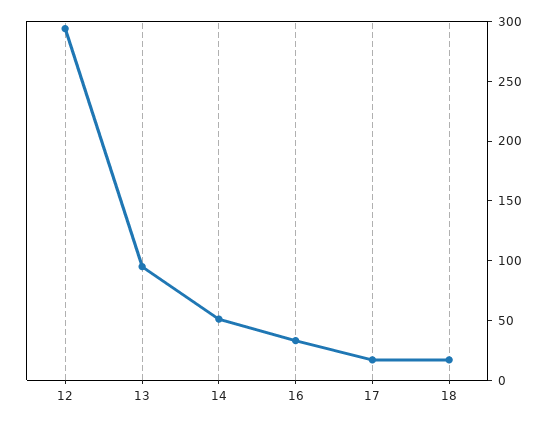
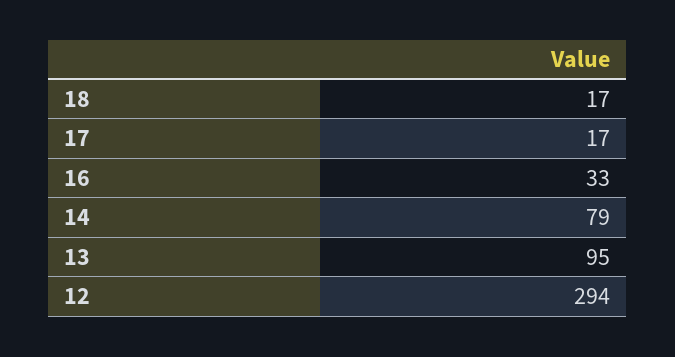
14: 50 -> 79

